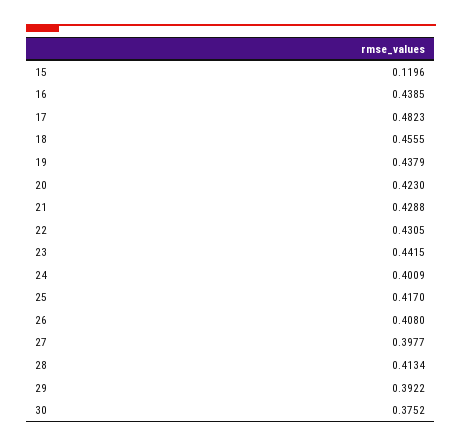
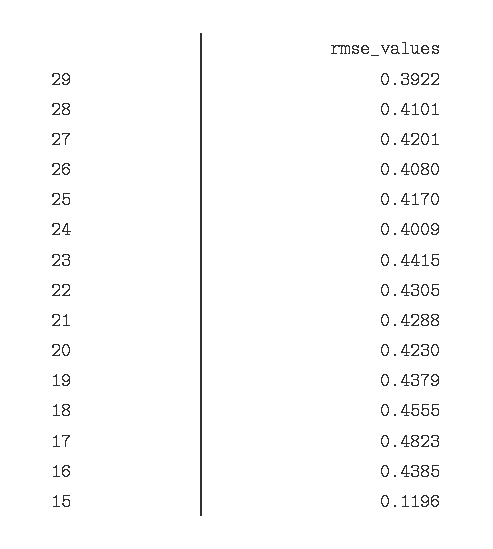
27: 0.3977 -> 0.4201
28: 0.4134 -> 0.4101
30: 0.3752 -> none

